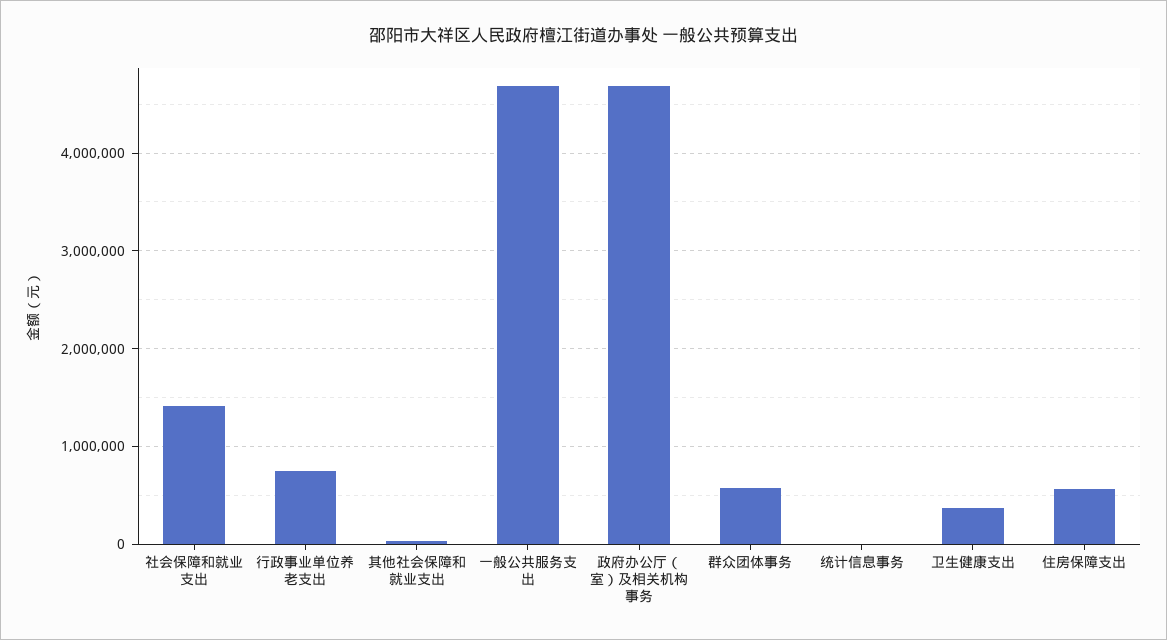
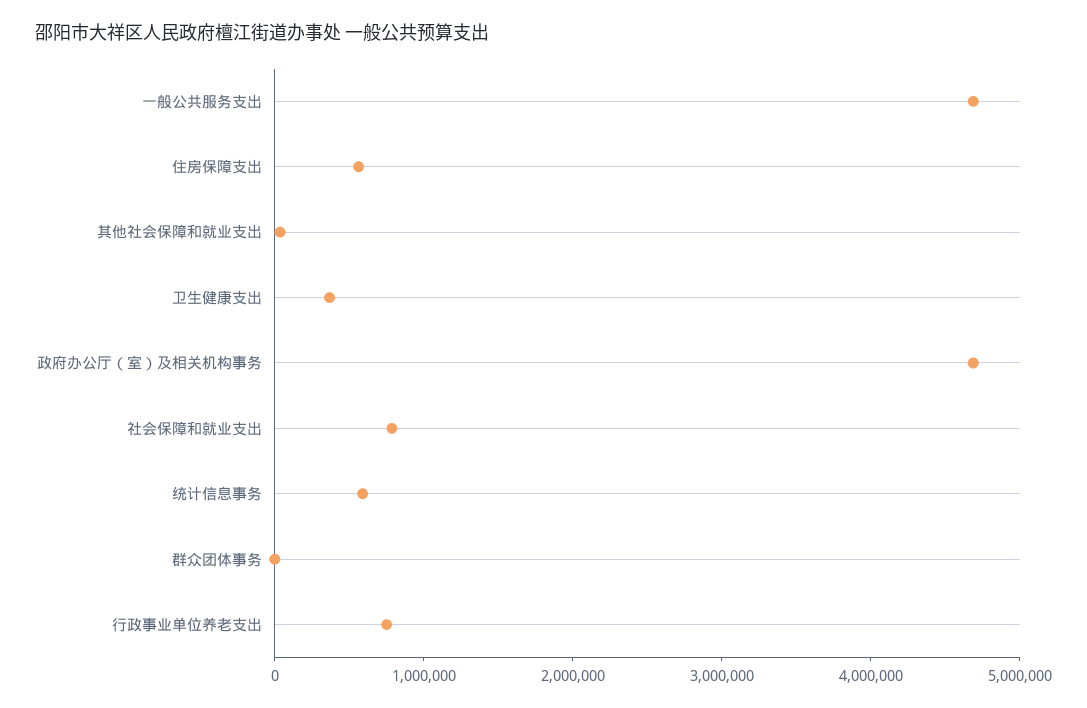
社会保障和就业支出: 1400000 -> 800000
群众团体事务: 600000 -> 0
统计信息事务: 0 -> 600000

